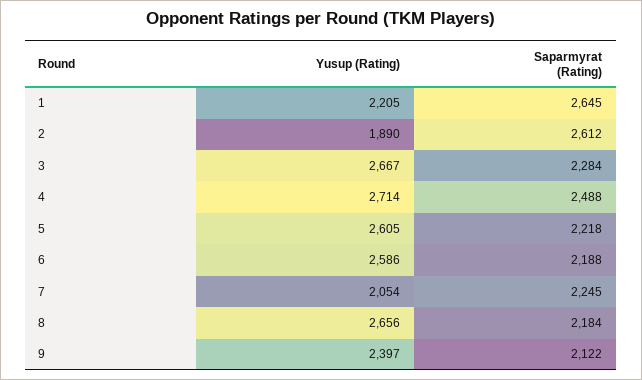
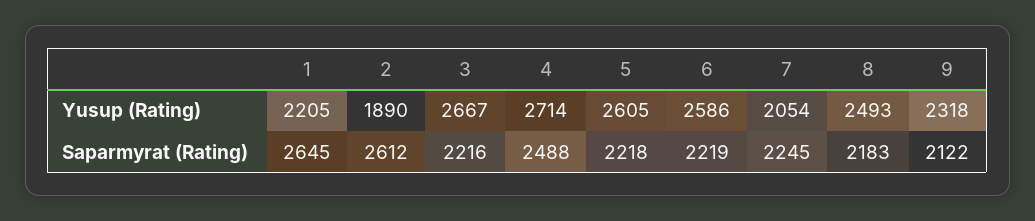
Saparmyrat (Rating), 3: 2284 -> 2216
Saparmyrat (Rating), 6: 2188 -> 2219
Yusup (Rating), 8: 2656 -> 2493
Saparmyrat (Rating), 8: 2184 -> 2183
Yusup (Rating), 9: 2397 -> 2318

